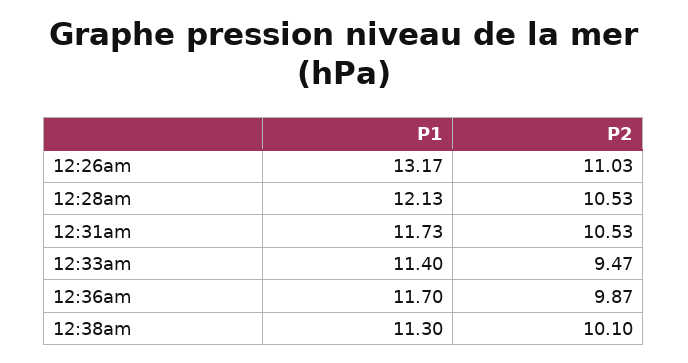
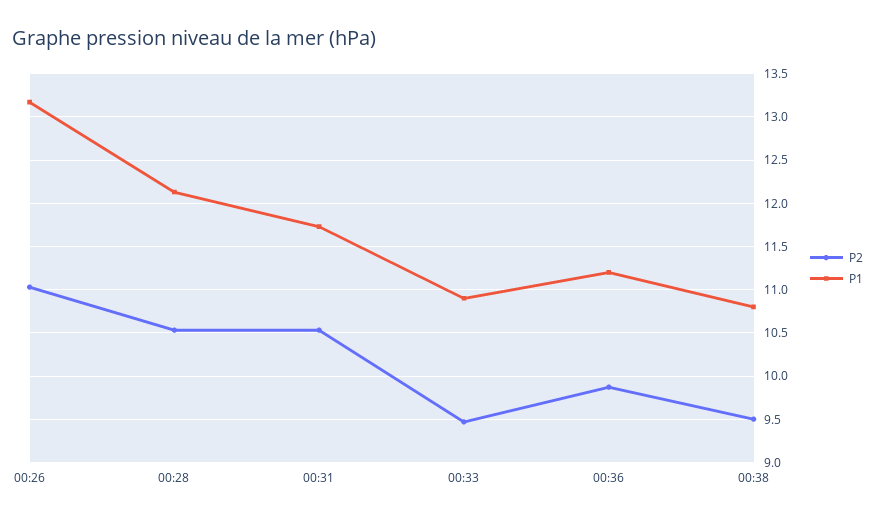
P1, 12:33am: 11.4 -> 10.9
P1, 12:36am: 11.7 -> 11.2
P1, 12:38am: 11.3 -> 10.8
P2, 12:38am: 10.1 -> 9.5

